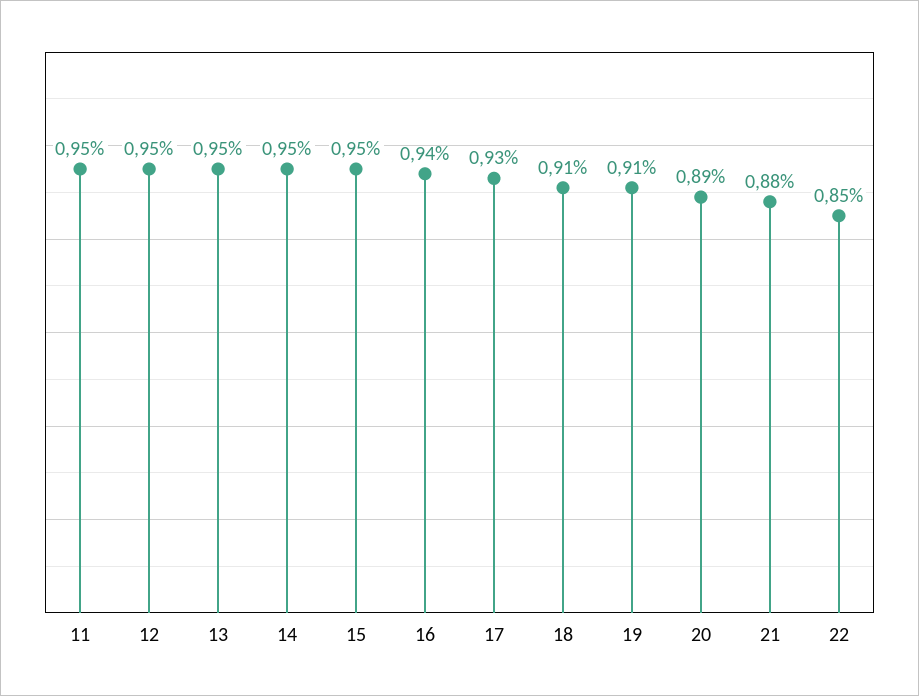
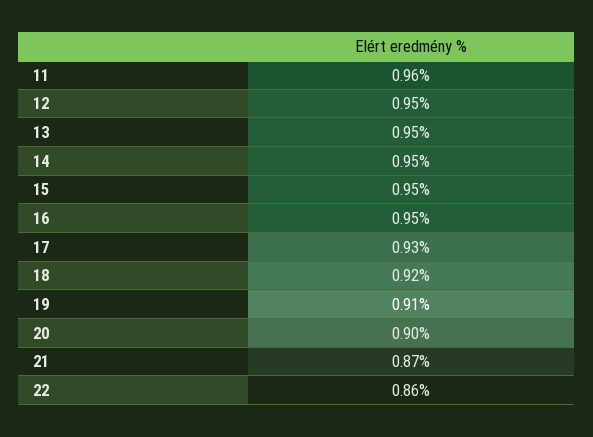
11: 0.95 -> 0.96
16: 0.94 -> 0.95
18: 0.91 -> 0.92
20: 0.89 -> 0.9
21: 0.88 -> 0.87
22: 0.85 -> 0.86

